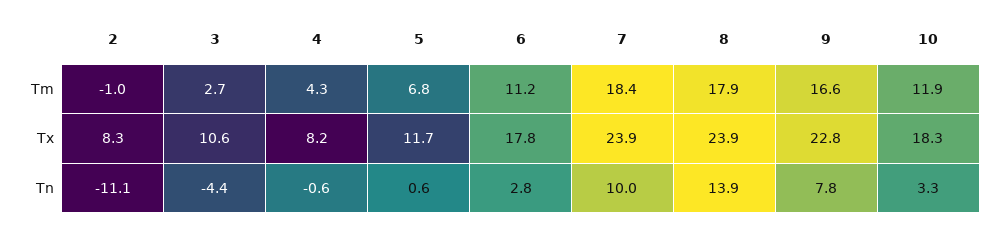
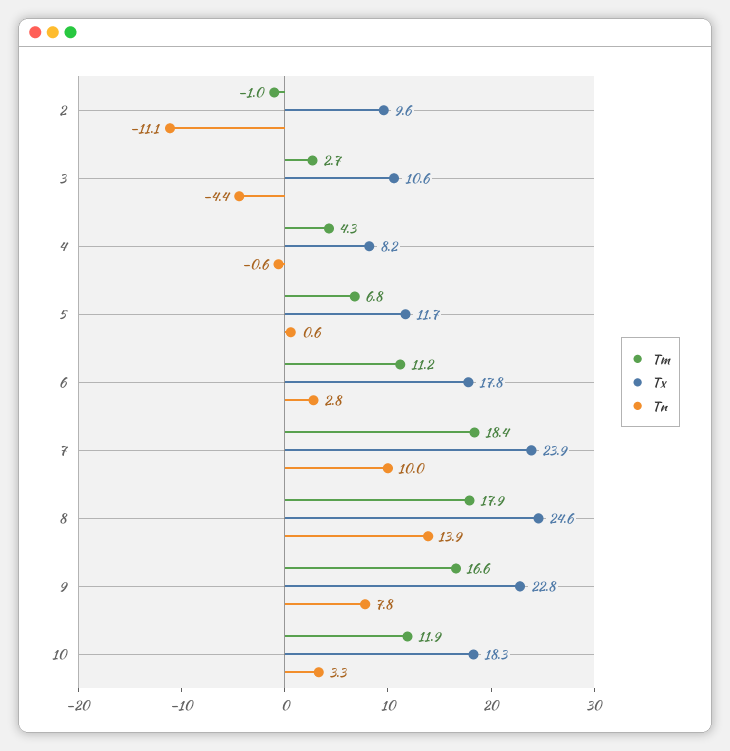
Tx, 2: 8.3 -> 9.6
Tx, 8: 23.9 -> 24.6

